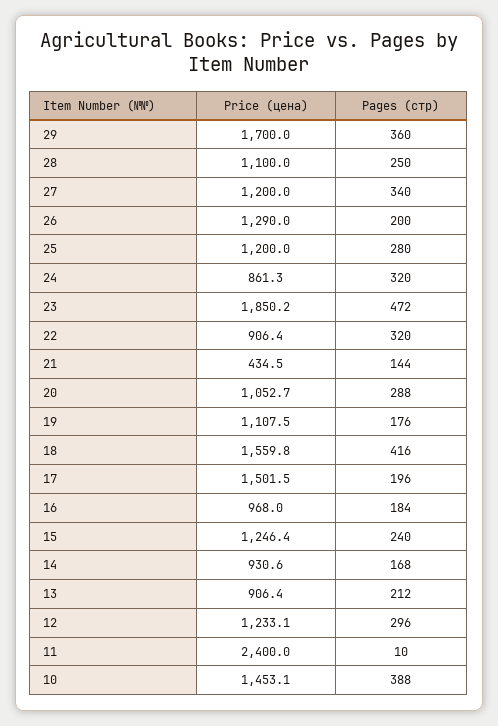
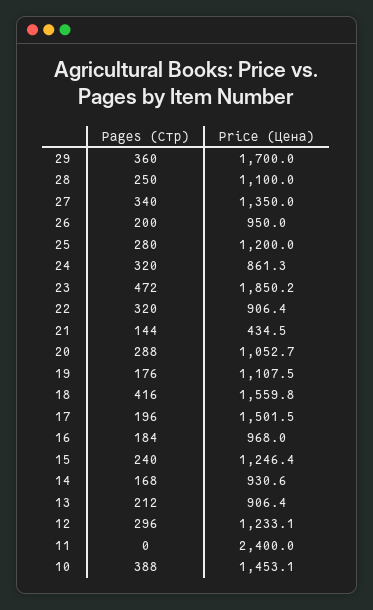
Price (цена), 27: 1200 -> 1350
Price (цена), 26: 1290 -> 950
Pages (стр), 11: 10 -> 0

